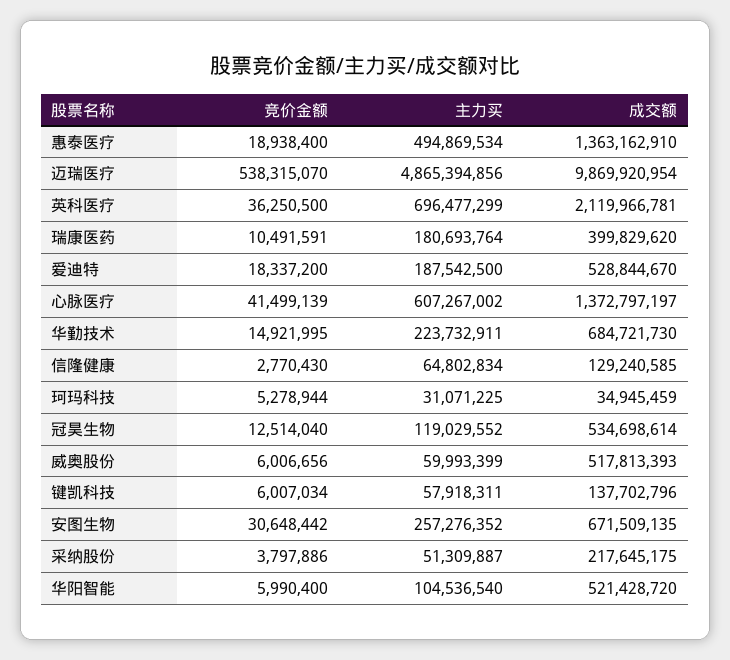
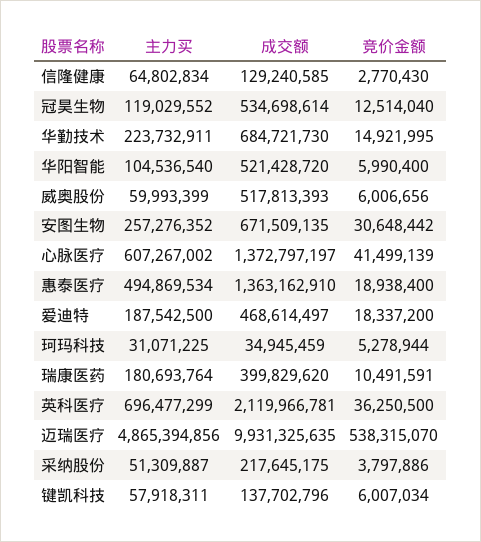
成交额, 迈瑞医疗: 9869920954 -> 9931325635
成交额, 爱迪特: 528844670 -> 468614497

